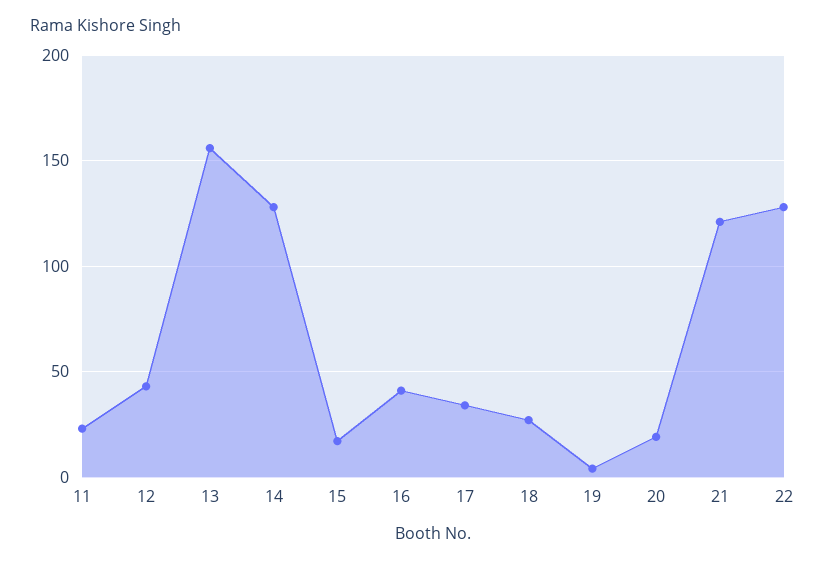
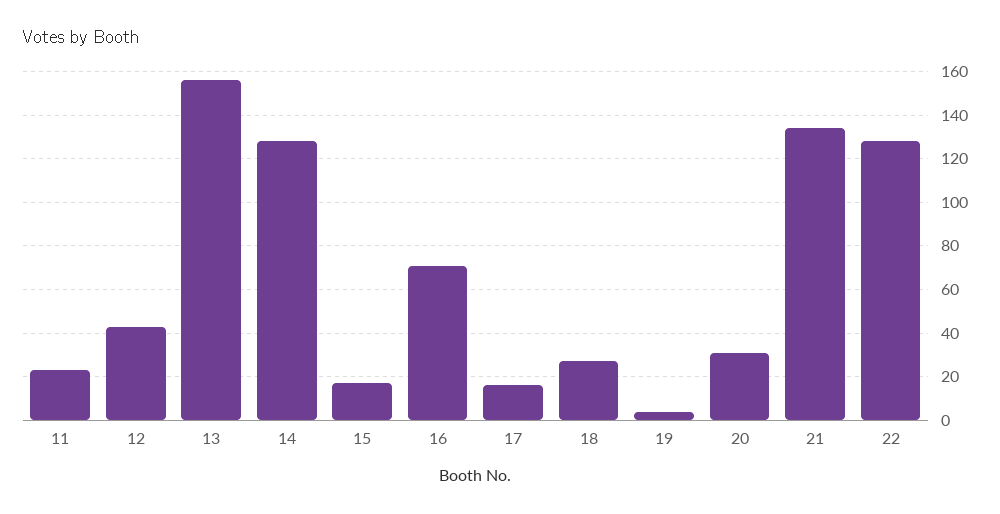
16: 40 -> 70
17: 35 -> 15
20: 20 -> 30
21: 120 -> 135

